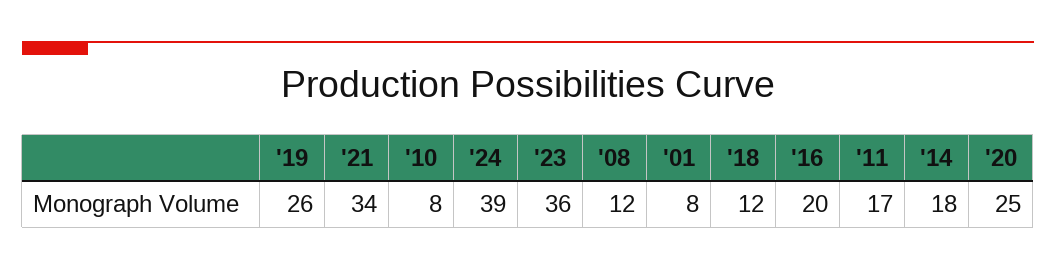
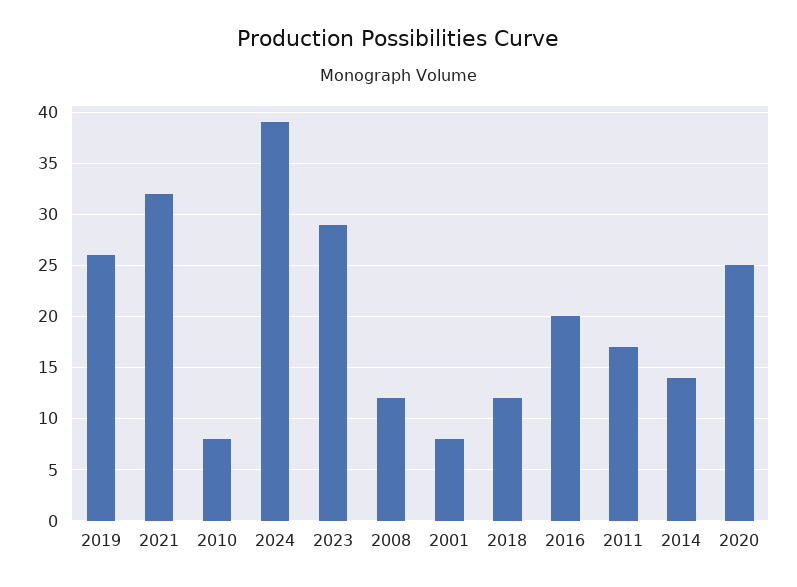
'21: 34 -> 32
'23: 36 -> 29
'14: 18 -> 14

